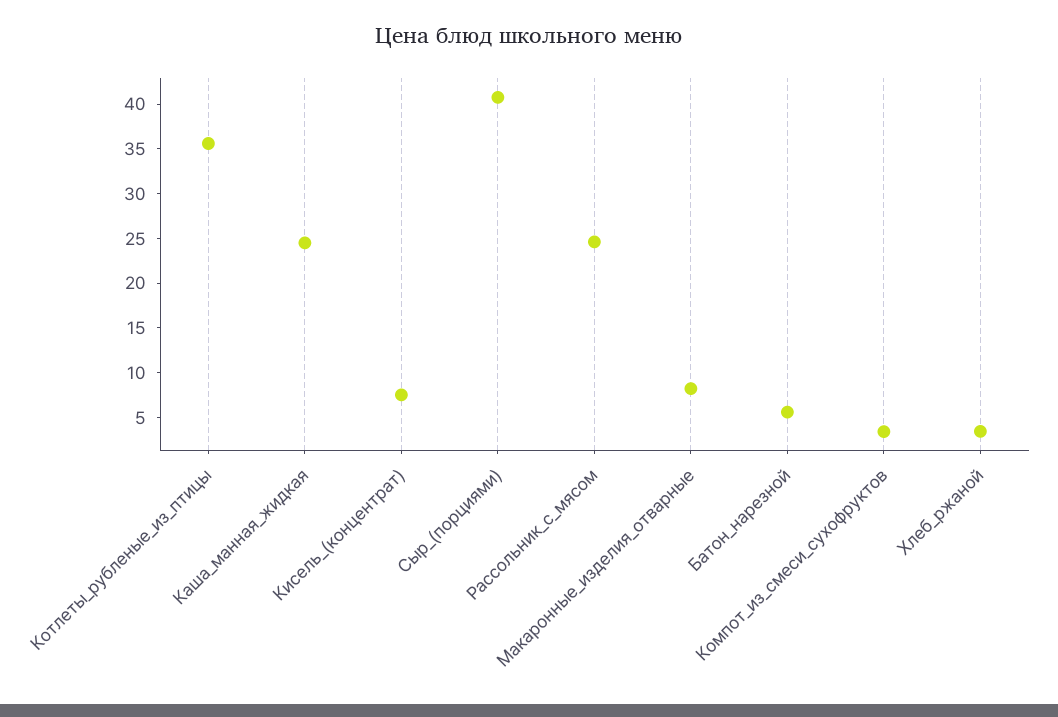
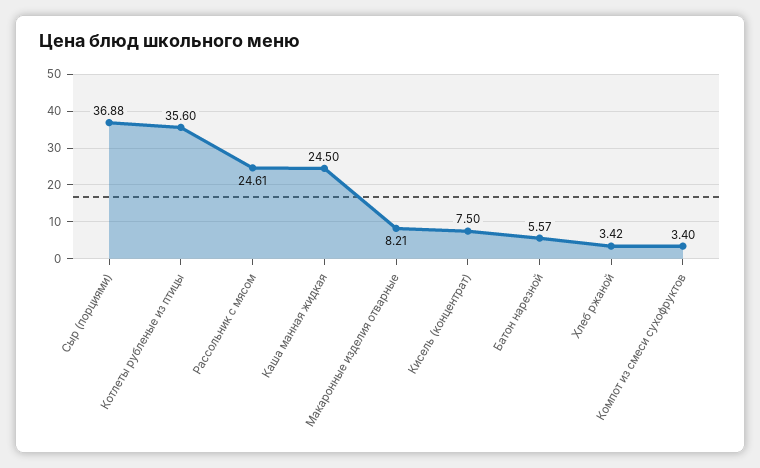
Сыр_(порциями): 41 -> 36.88

